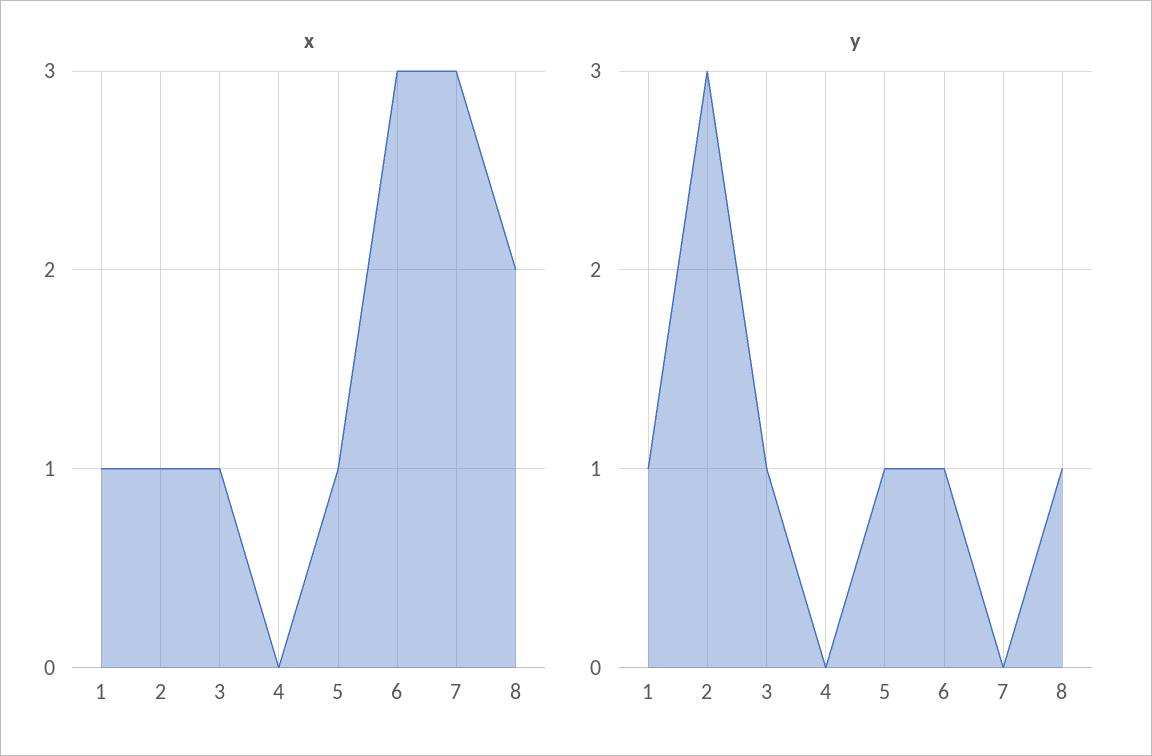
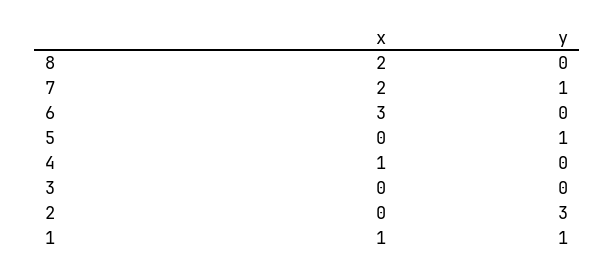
x, 2: 1 -> 0
x, 3: 1 -> 0
x, 4: 0 -> 1
x, 5: 1 -> 0
x, 7: 3 -> 2
y, 3: 1 -> 0
y, 6: 1 -> 0
y, 7: 0 -> 1
y, 8: 1 -> 0

